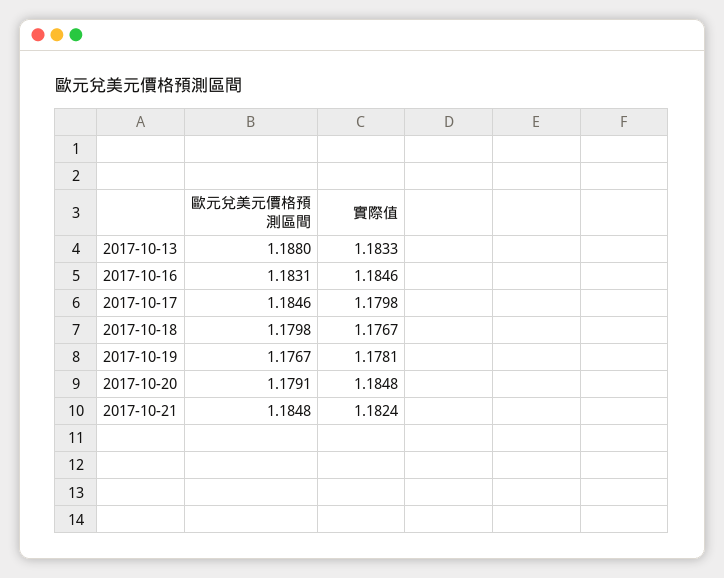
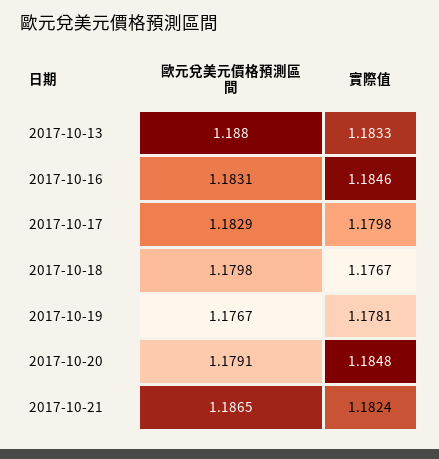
歐元兌美元價格預測區間, 2017-10-17: 1.1846 -> 1.1829
歐元兌美元價格預測區間, 2017-10-21: 1.1848 -> 1.1865

